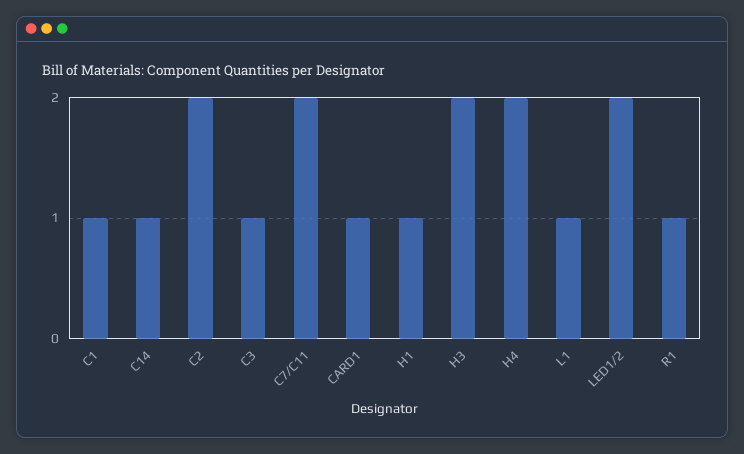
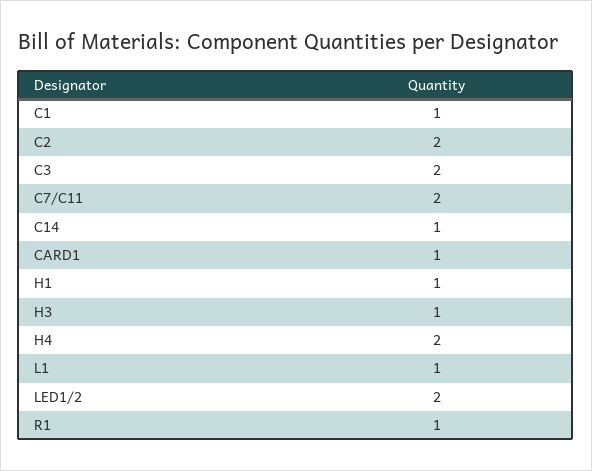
C3: 1 -> 2
H3: 2 -> 1

